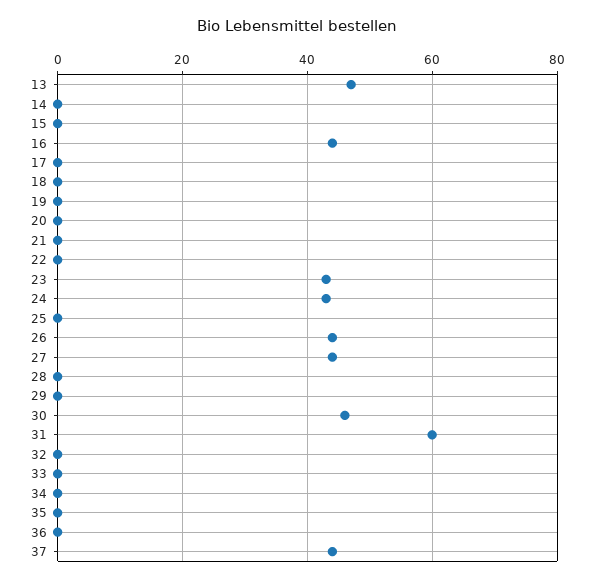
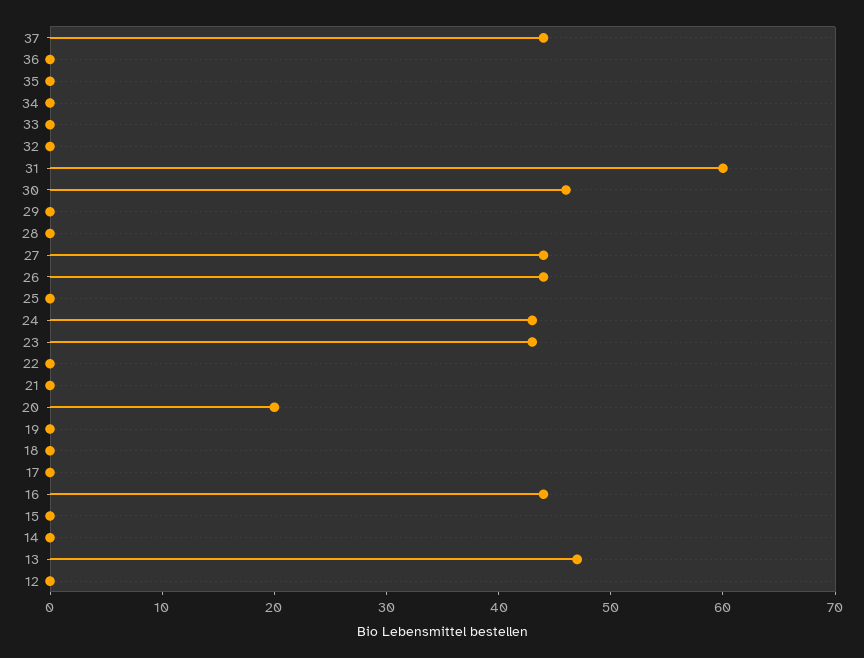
20: 0 -> 20
12: none -> 0

